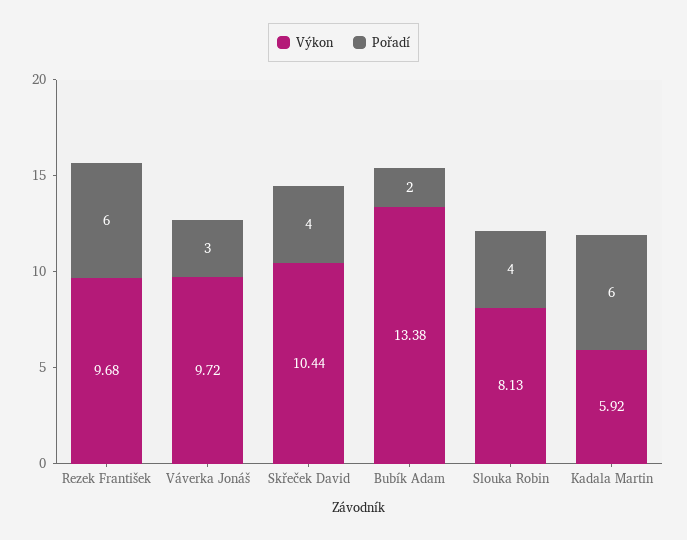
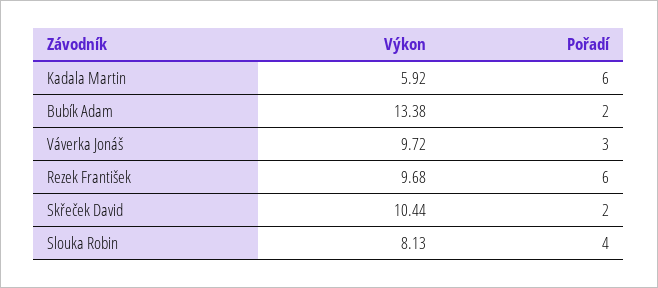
Pořadí, Skřeček David: 4 -> 2

